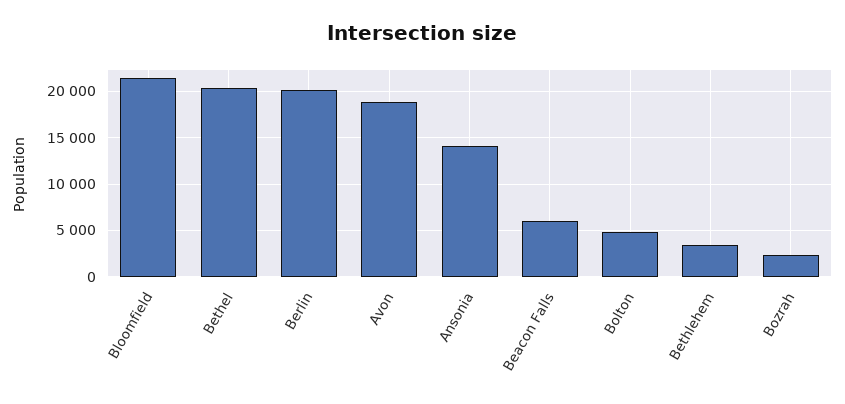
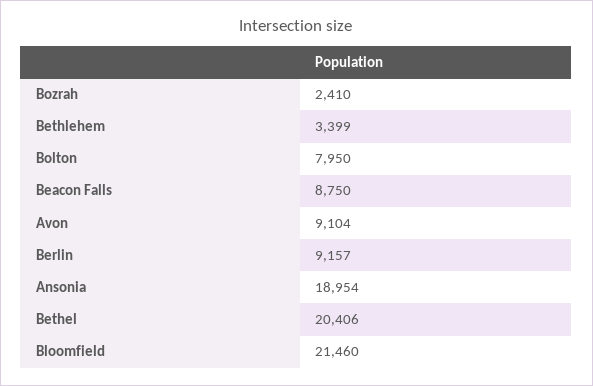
Berlin: 20000 -> 9157
Avon: 19000 -> 9104
Ansonia: 14000 -> 18954
Beacon Falls: 6000 -> 8750
Bolton: 5000 -> 7950

